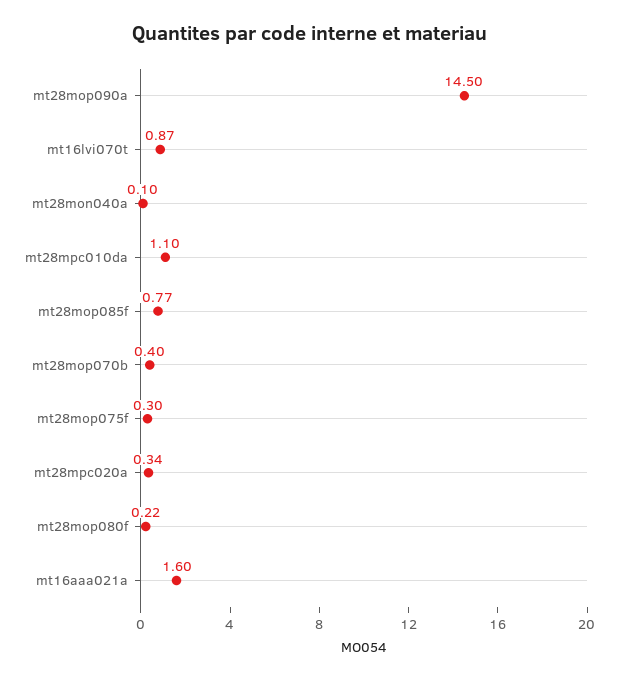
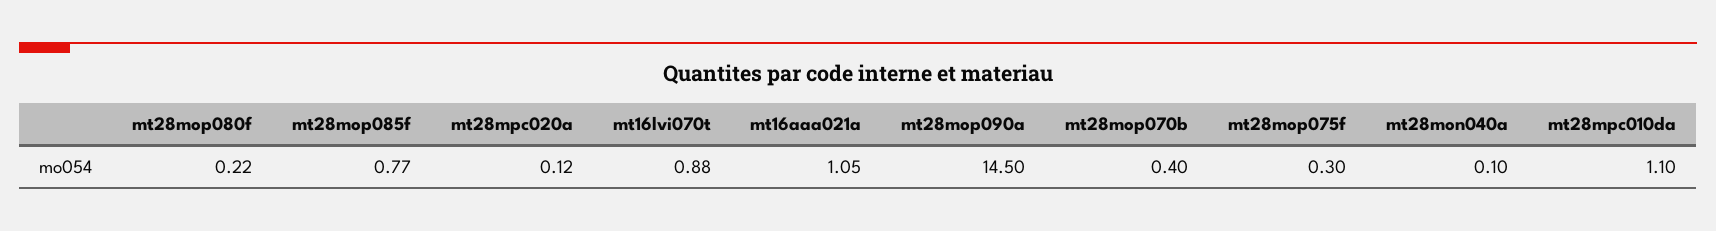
mt16lvi070t: 0.87 -> 0.88
mt28mpc020a: 0.34 -> 0.12
mt16aaa021a: 1.6 -> 1.05

